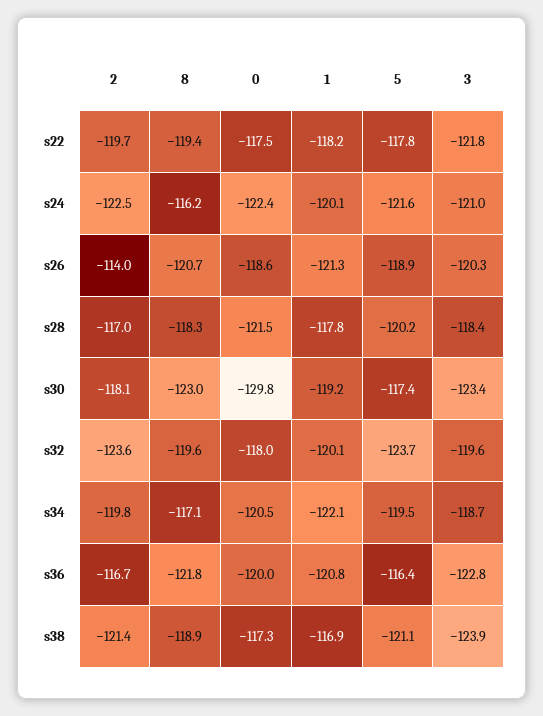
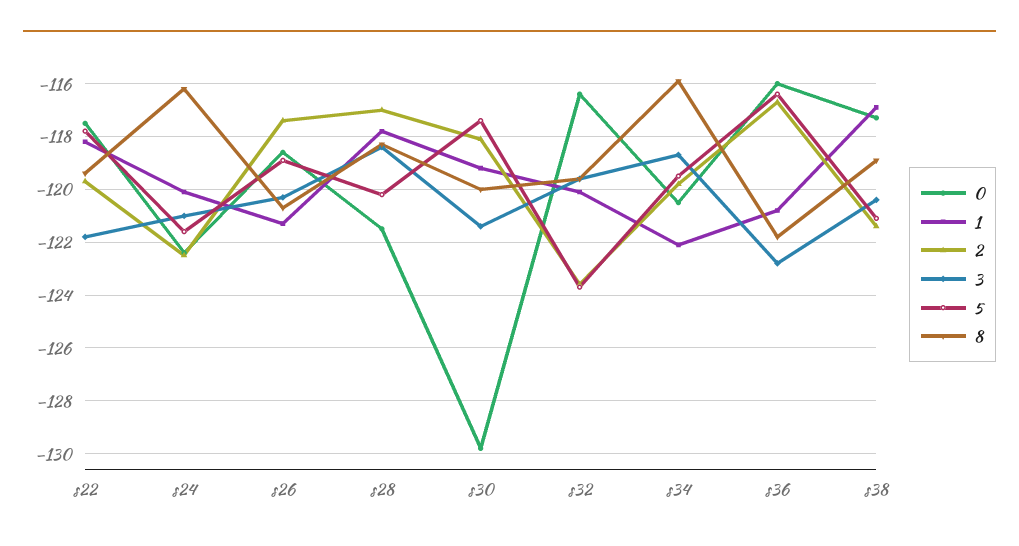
2, s26: -114 -> -117.5
8, s30: -123 -> -120
3, s30: -123.4 -> -121.5
0, s32: -118 -> -116.5
8, s34: -117.1 -> -116
0, s36: -120 -> -116
3, s38: -123.9 -> -120.5

